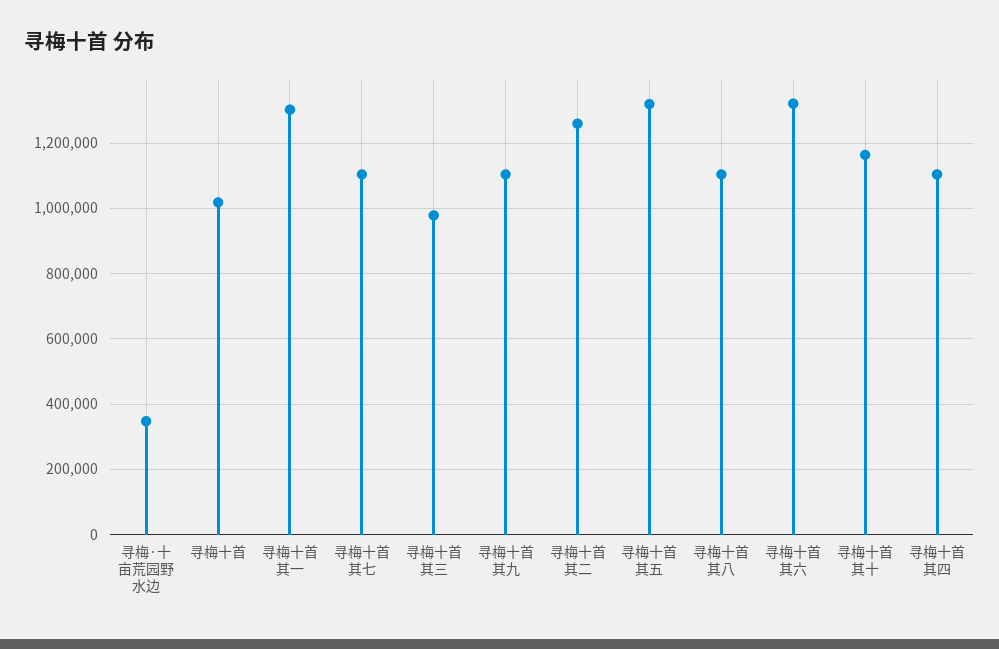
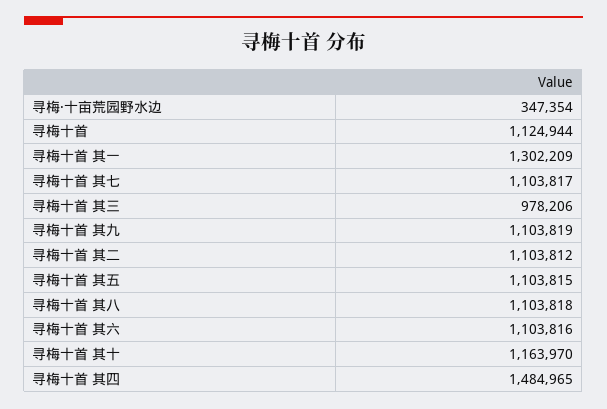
寻梅十首: 1020000 -> 1124944
寻梅十首 其二: 1260000 -> 1103812
寻梅十首 其五: 1320000 -> 1103815
寻梅十首 其六: 1320000 -> 1103816
寻梅十首 其四: 1100000 -> 1484965

